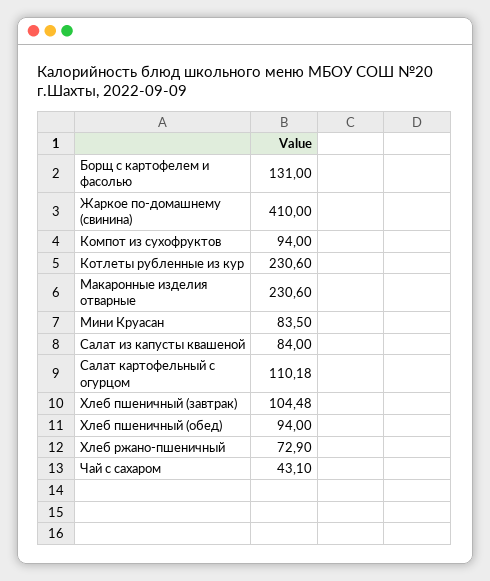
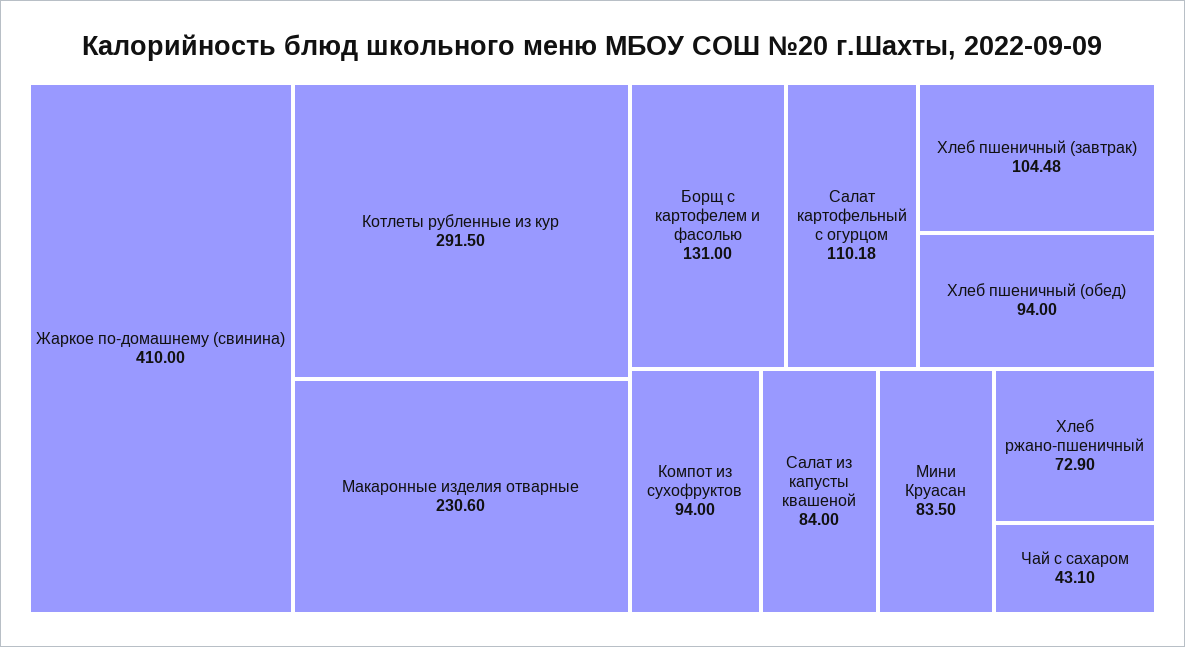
Котлеты рубленные из кур: 230.6 -> 291.5

